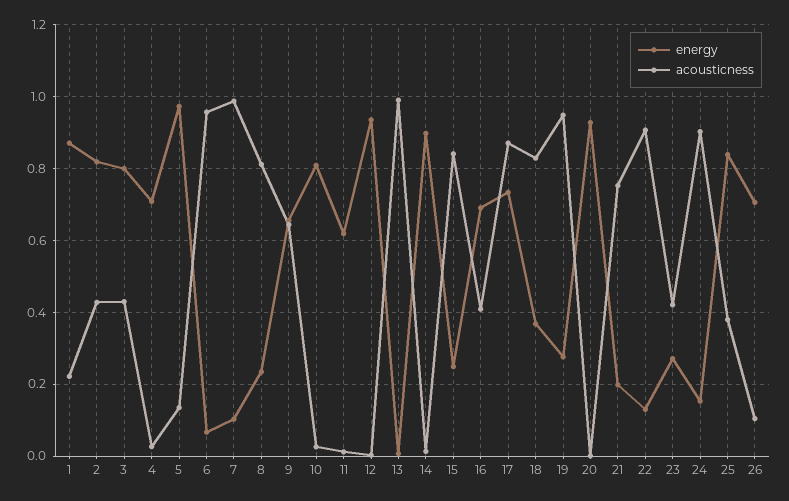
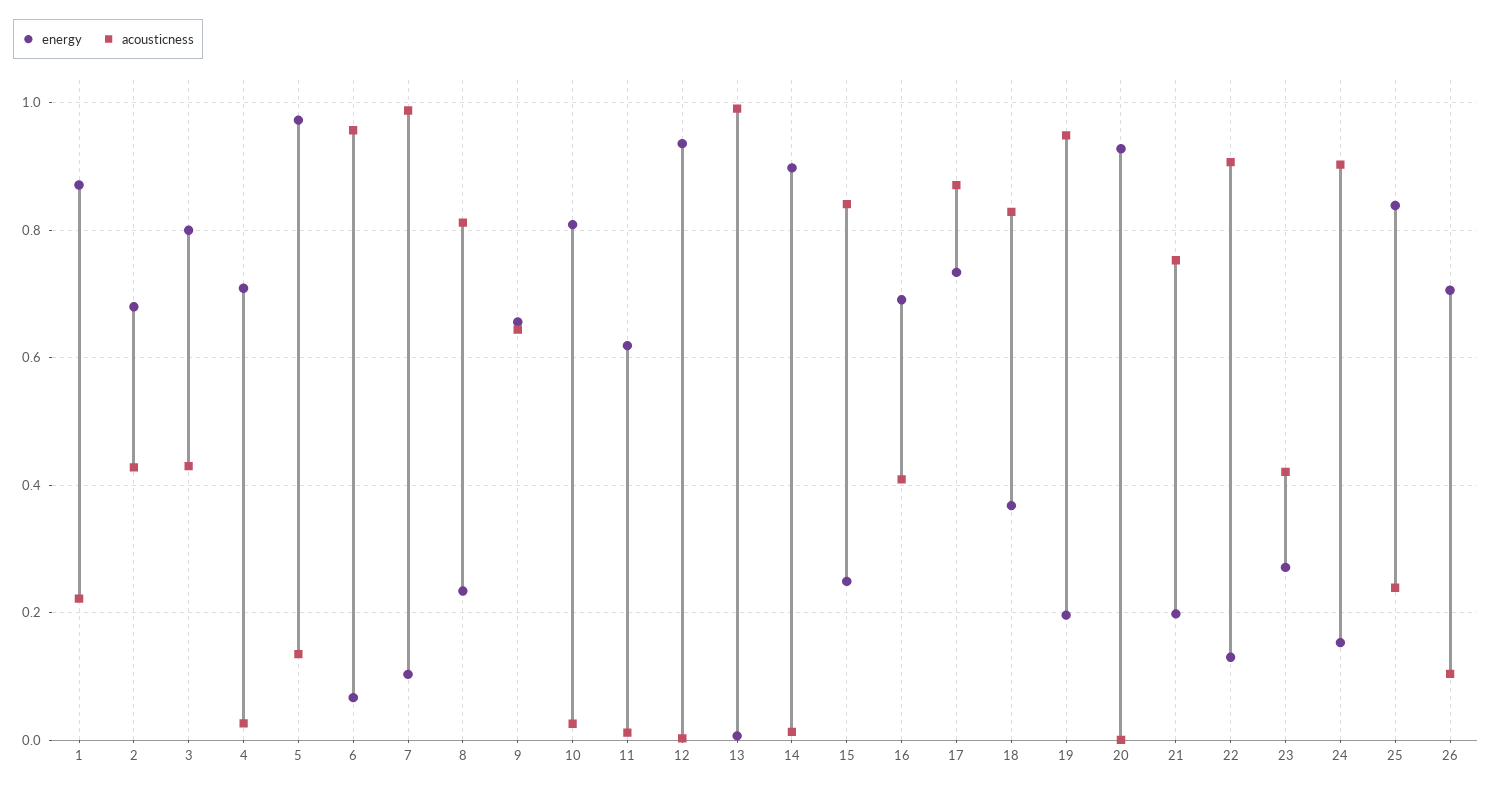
energy, 2: 0.82 -> 0.68
energy, 19: 0.28 -> 0.2
acousticness, 25: 0.38 -> 0.24

